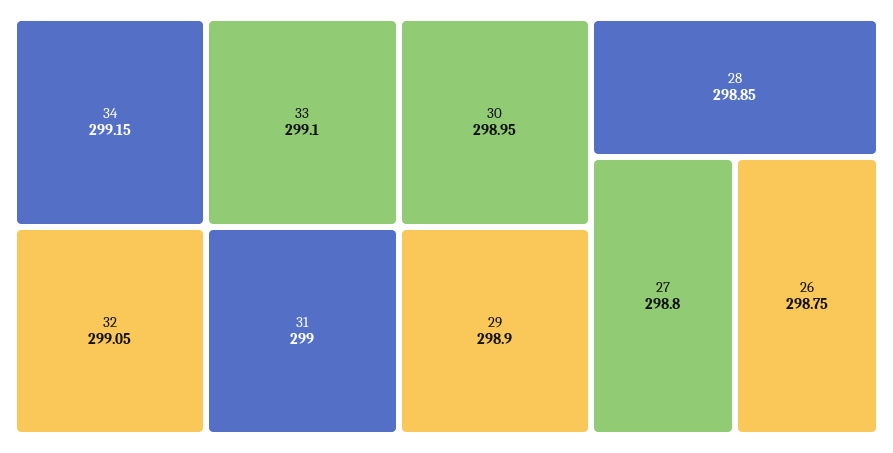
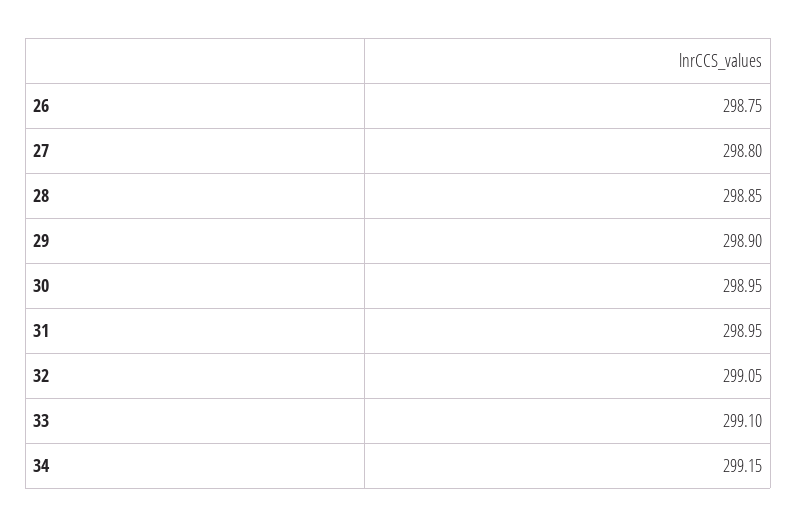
31: 299 -> 298.95

